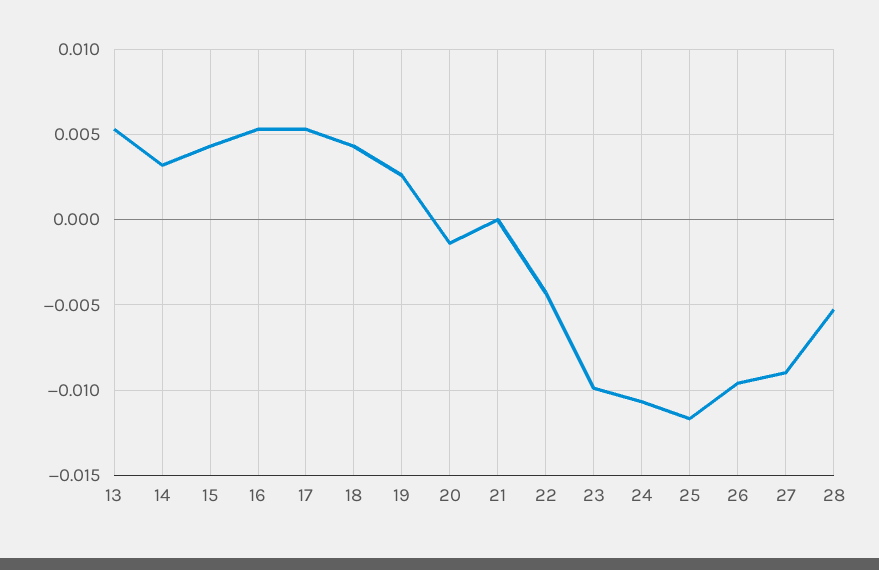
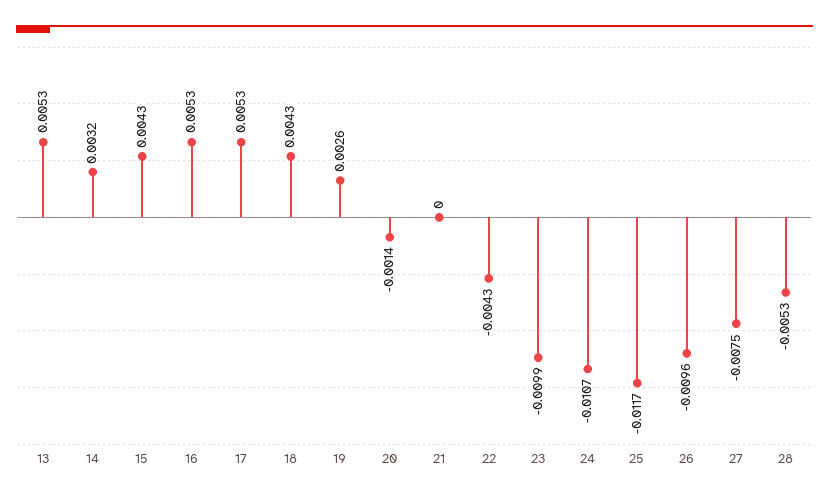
27: -0.009 -> -0.0075

